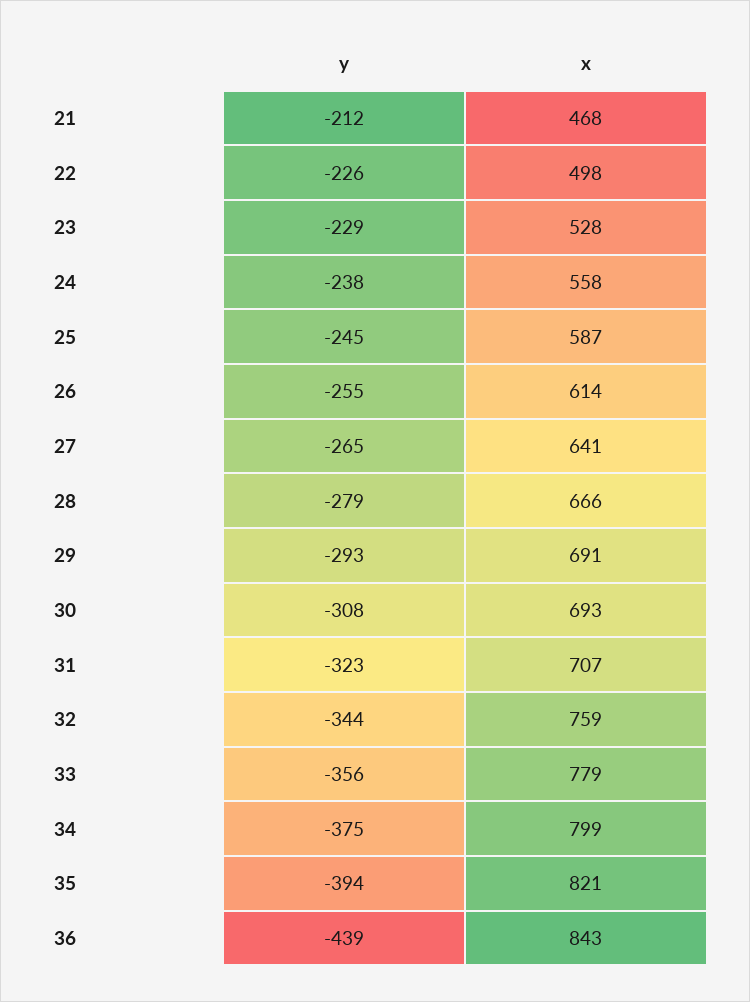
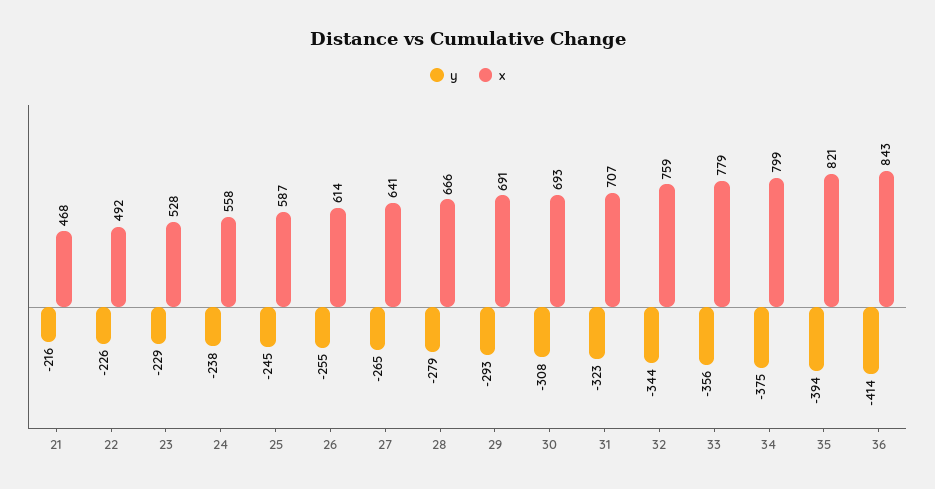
y, 21: -212 -> -216
x, 22: 498 -> 492
y, 36: -439 -> -414

